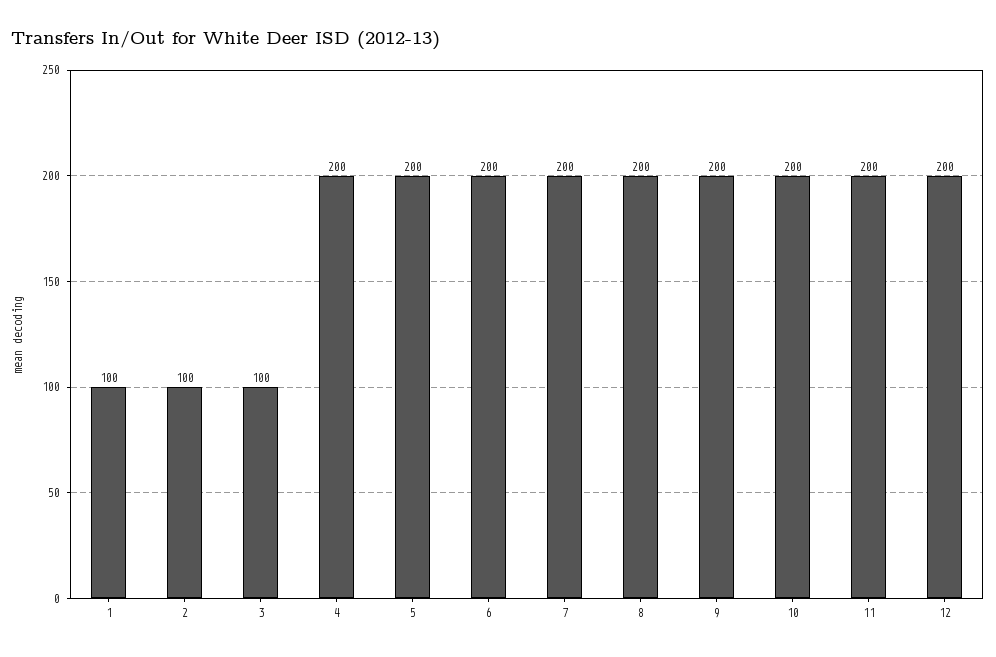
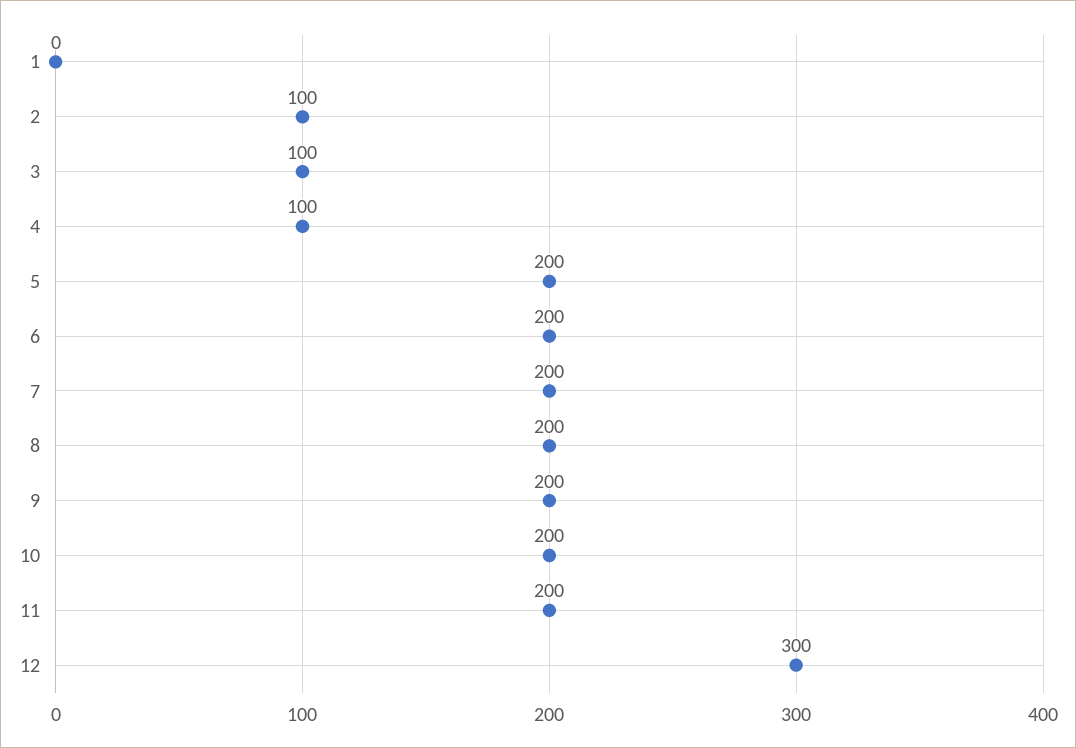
1: 100 -> 0
4: 200 -> 100
12: 200 -> 300

